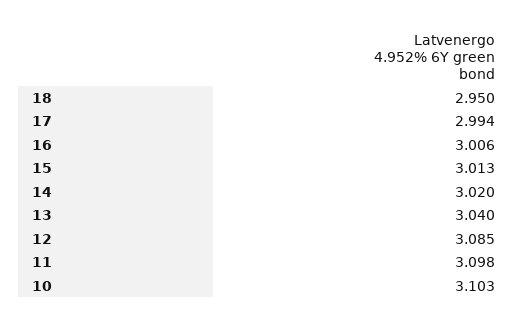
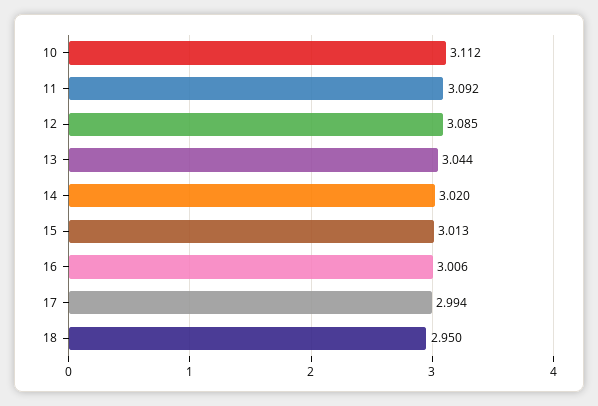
13: 3.04 -> 3.044
11: 3.098 -> 3.092
10: 3.103 -> 3.112

